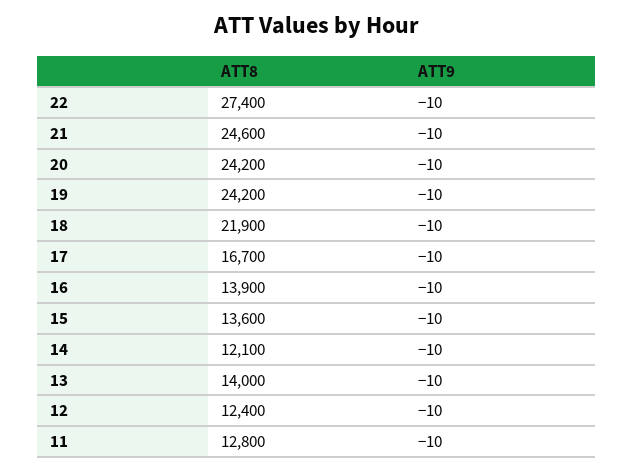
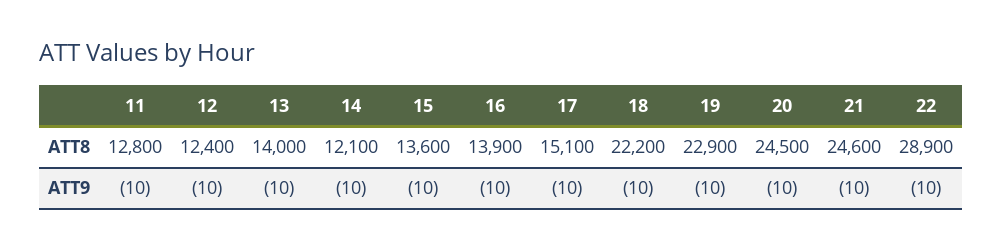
ATT8, 22: 27400 -> 28900
ATT8, 20: 24200 -> 24500
ATT8, 19: 24200 -> 22900
ATT8, 18: 21900 -> 22200
ATT8, 17: 16700 -> 15100

